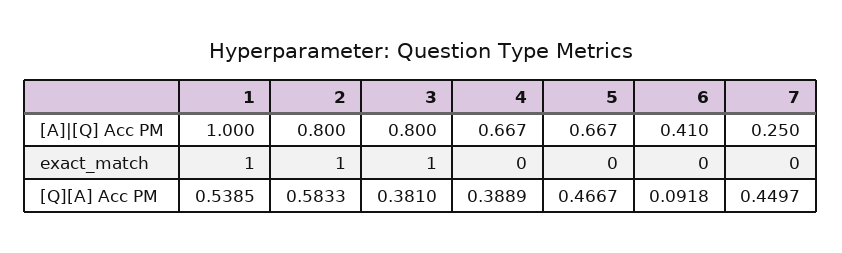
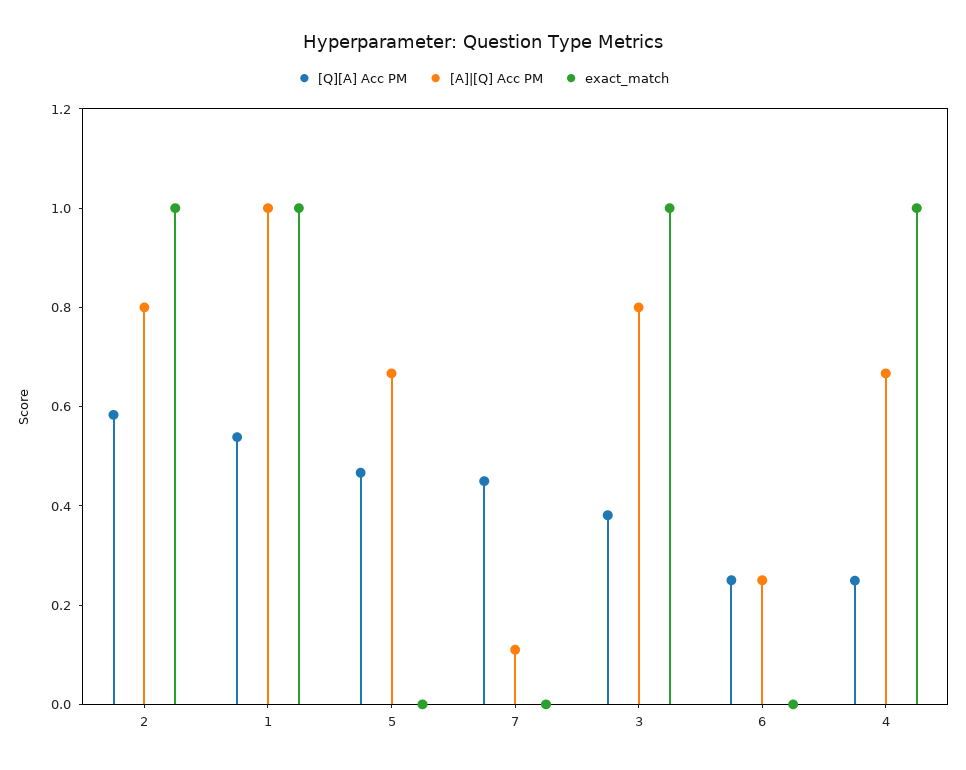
[A]|[Q] Acc PM, 6: 0.41 -> 0.25
[A]|[Q] Acc PM, 7: 0.25 -> 0.1
exact_match, 4: 0 -> 1
[Q][A] Acc PM, 4: 0.3889 -> 0.25
[Q][A] Acc PM, 6: 0.0918 -> 0.25

